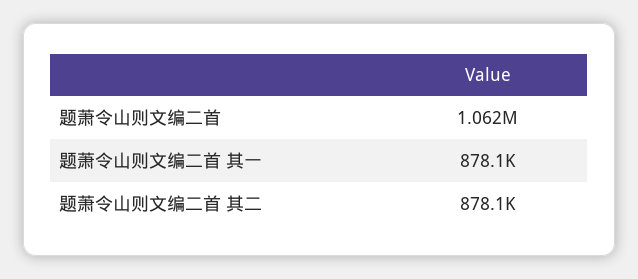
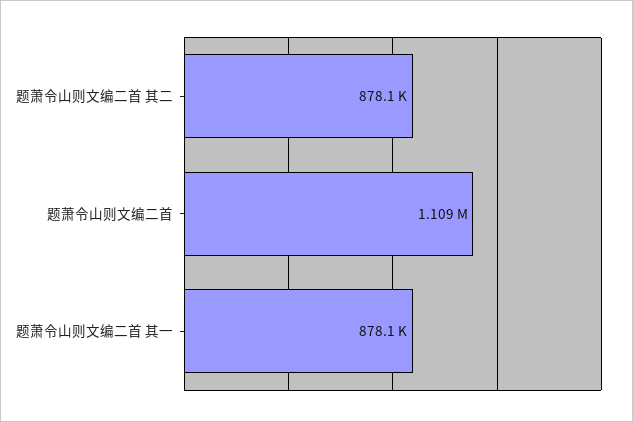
题萧令山则文编二首: 1062000 -> 1109000

